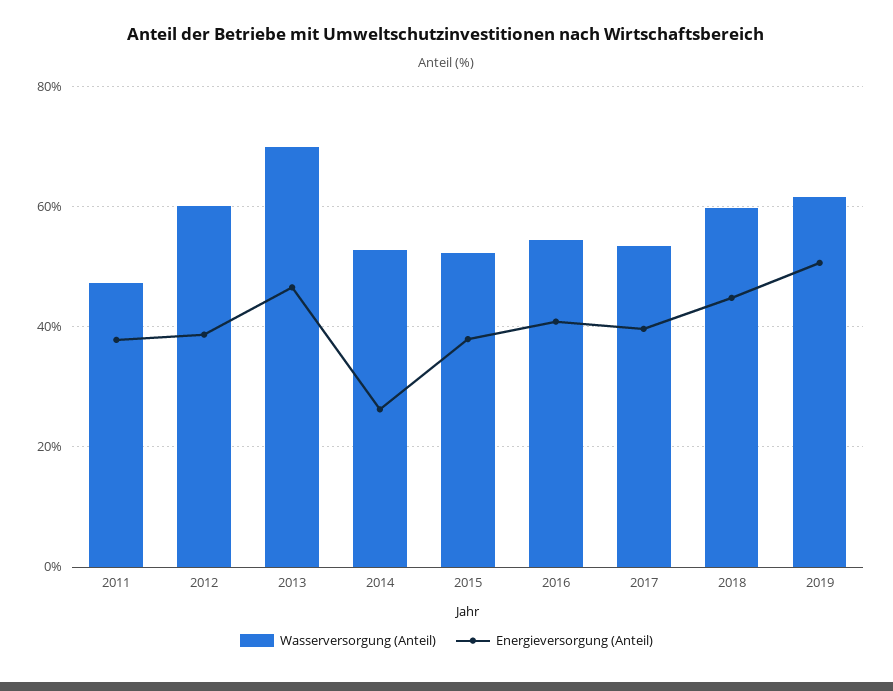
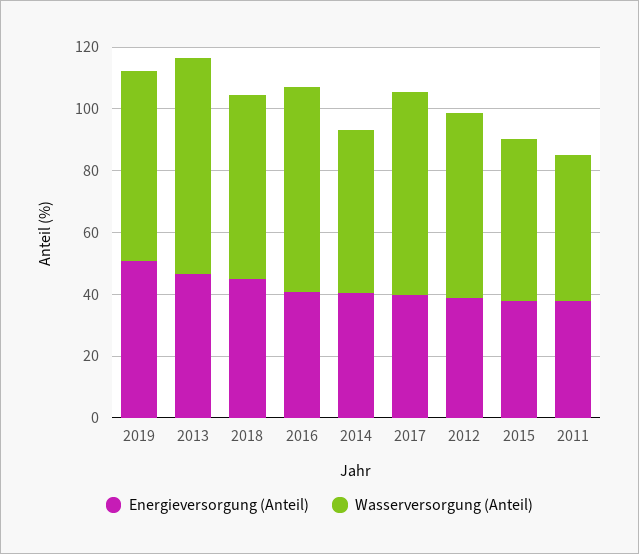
Energieversorgung (Anteil), 2014: 26 -> 40
Wasserversorgung (Anteil), 2016: 54 -> 65
Wasserversorgung (Anteil), 2017: 54 -> 65

